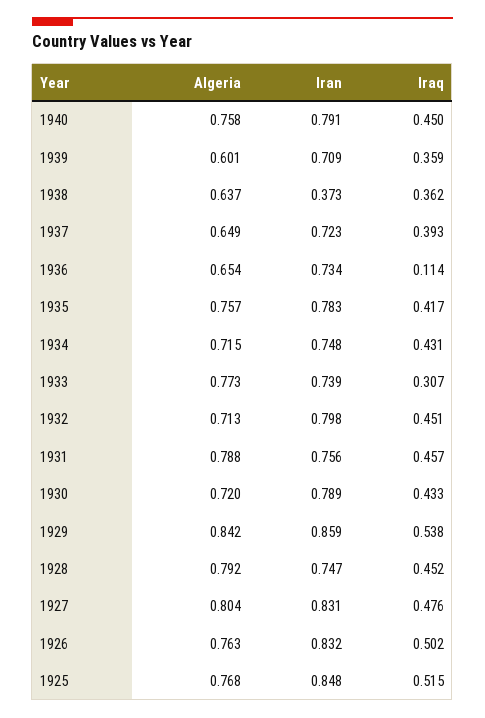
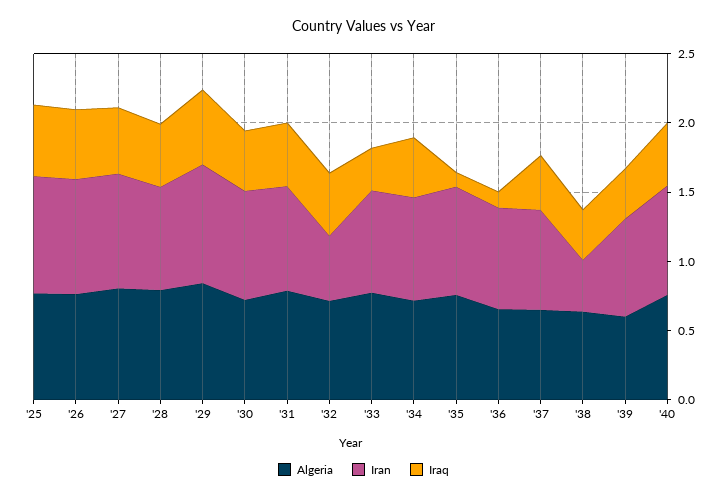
Iraq, 1935: 0.417 -> 0.1
Iran, 1932: 0.798 -> 0.5

